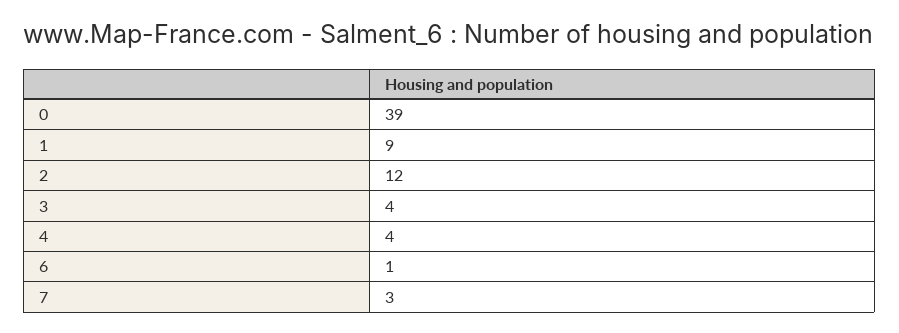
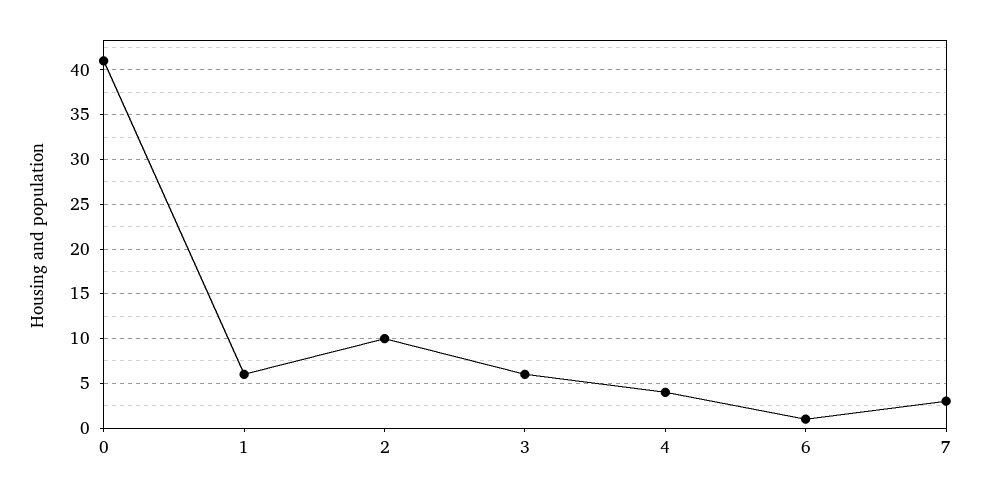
0: 39 -> 41
1: 9 -> 6
2: 12 -> 10
3: 4 -> 6

